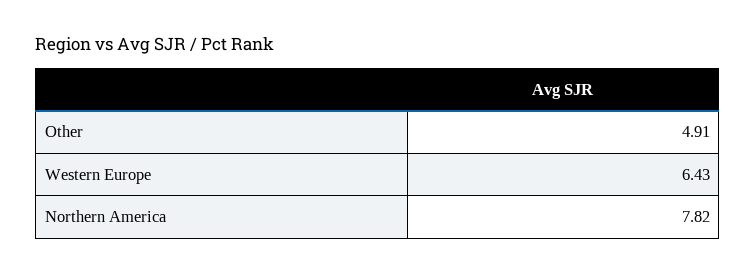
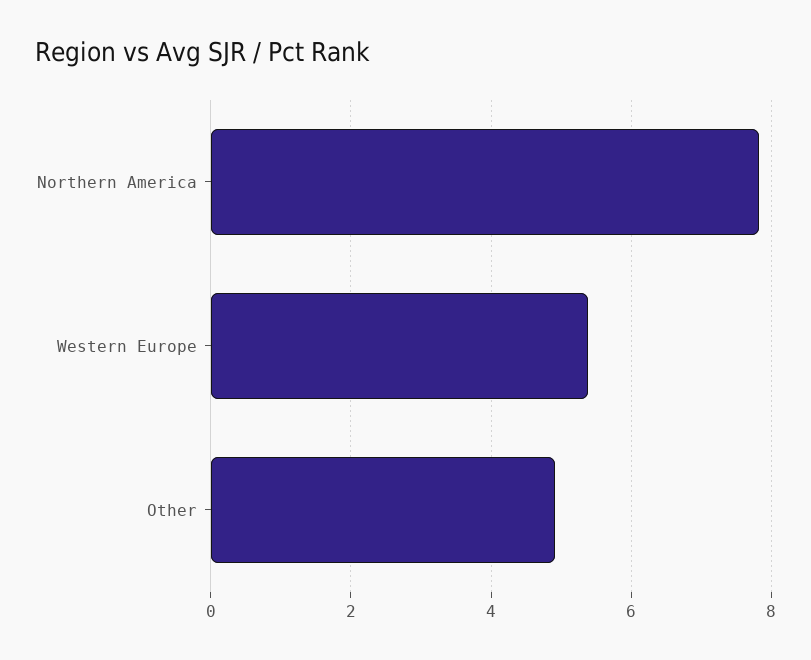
Western Europe: 6.43 -> 5.4

